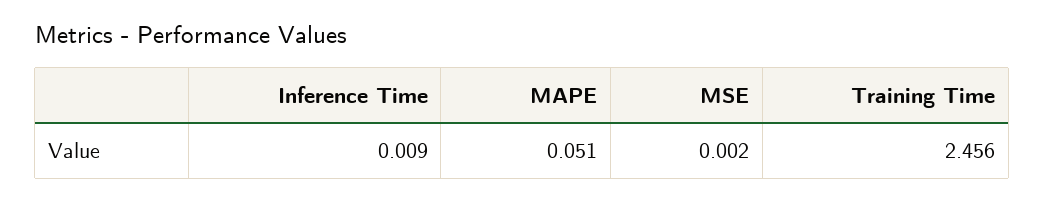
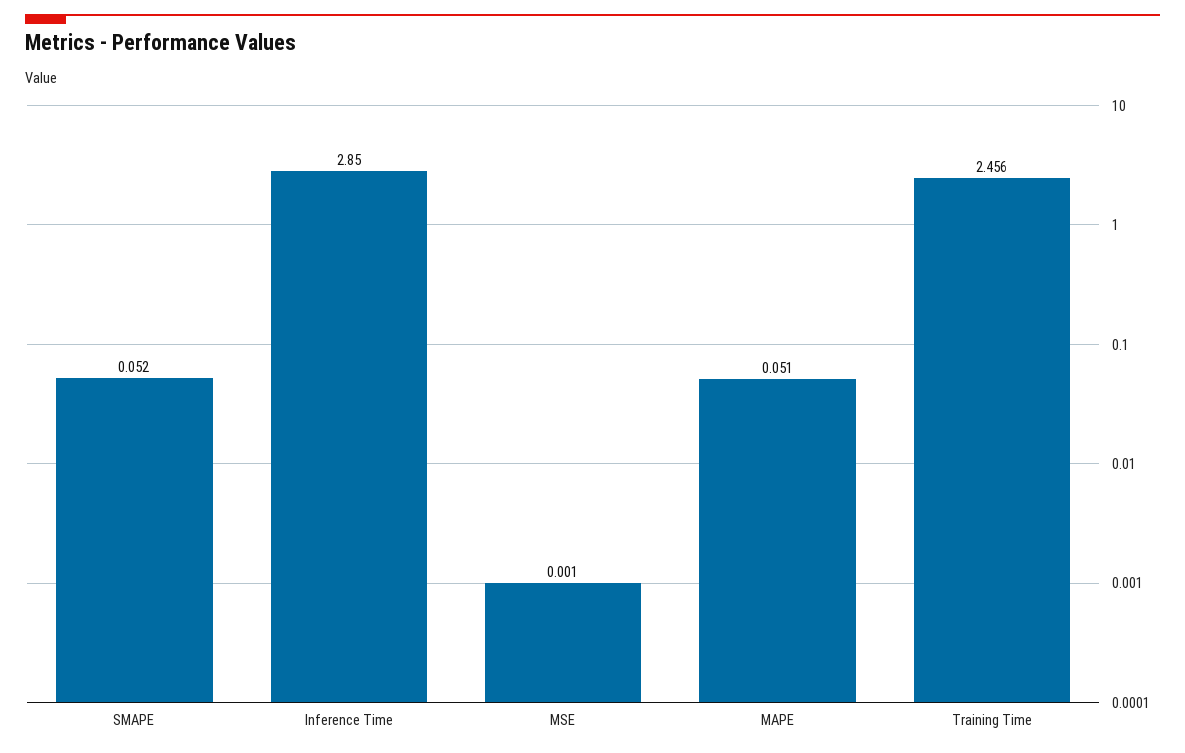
Inference Time: 0.009 -> 2.85
MSE: 0.002 -> 0.001
SMAPE: none -> 0.052

